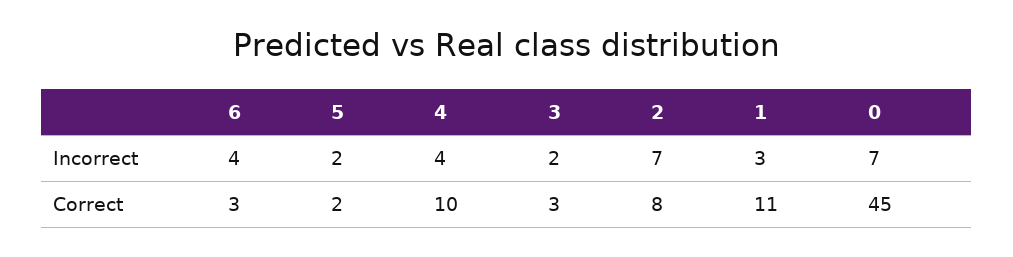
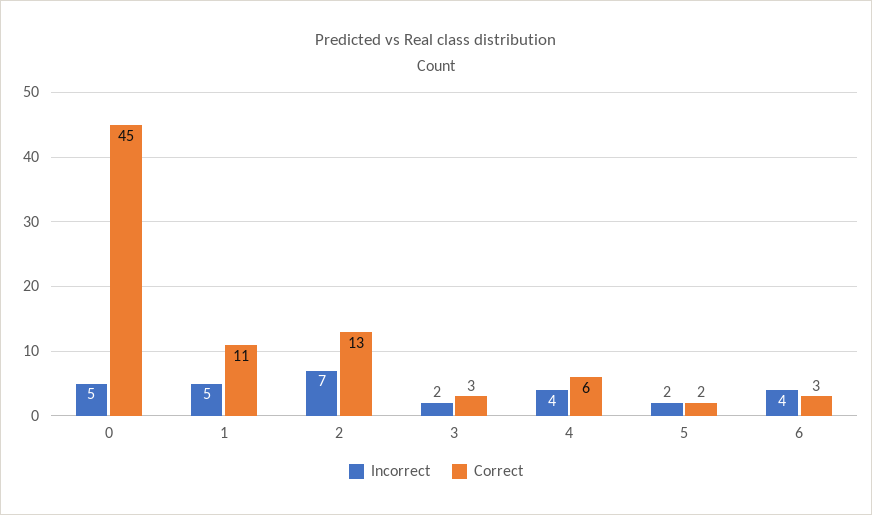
Incorrect, 1: 3 -> 5
Incorrect, 0: 7 -> 5
Correct, 4: 10 -> 6
Correct, 2: 8 -> 13

